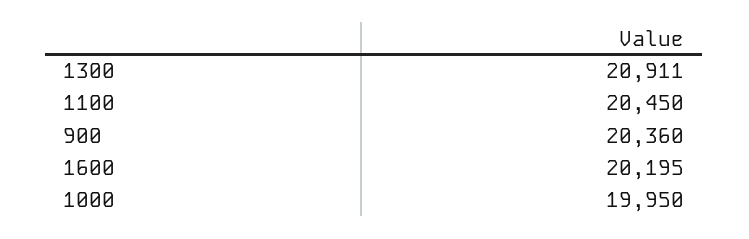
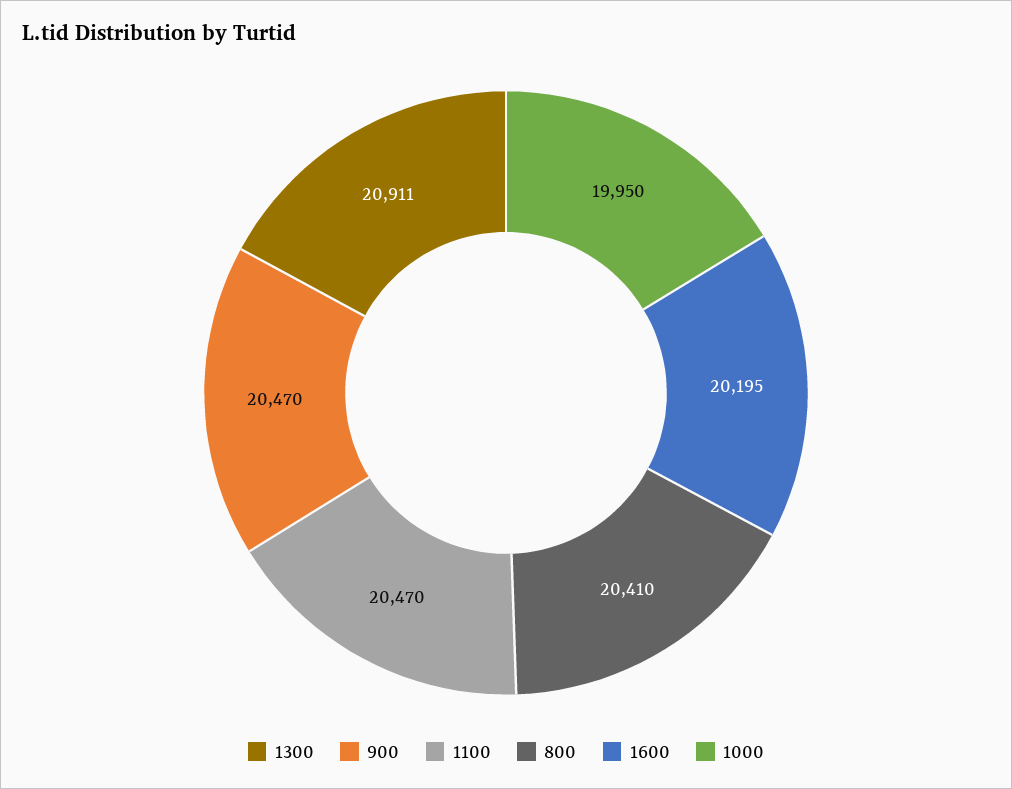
1100: 20450 -> 20470
900: 20360 -> 20470
800: none -> 20410

